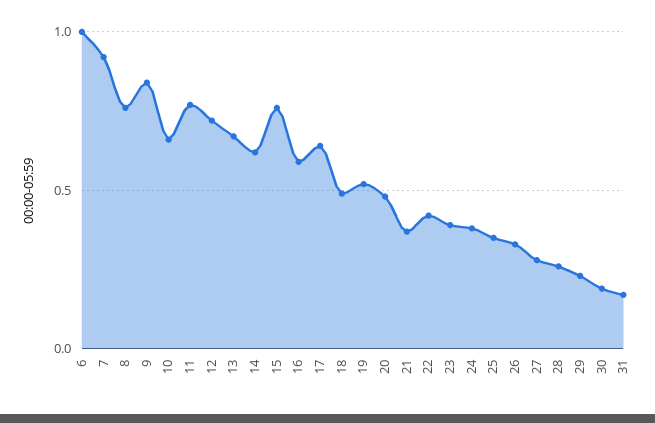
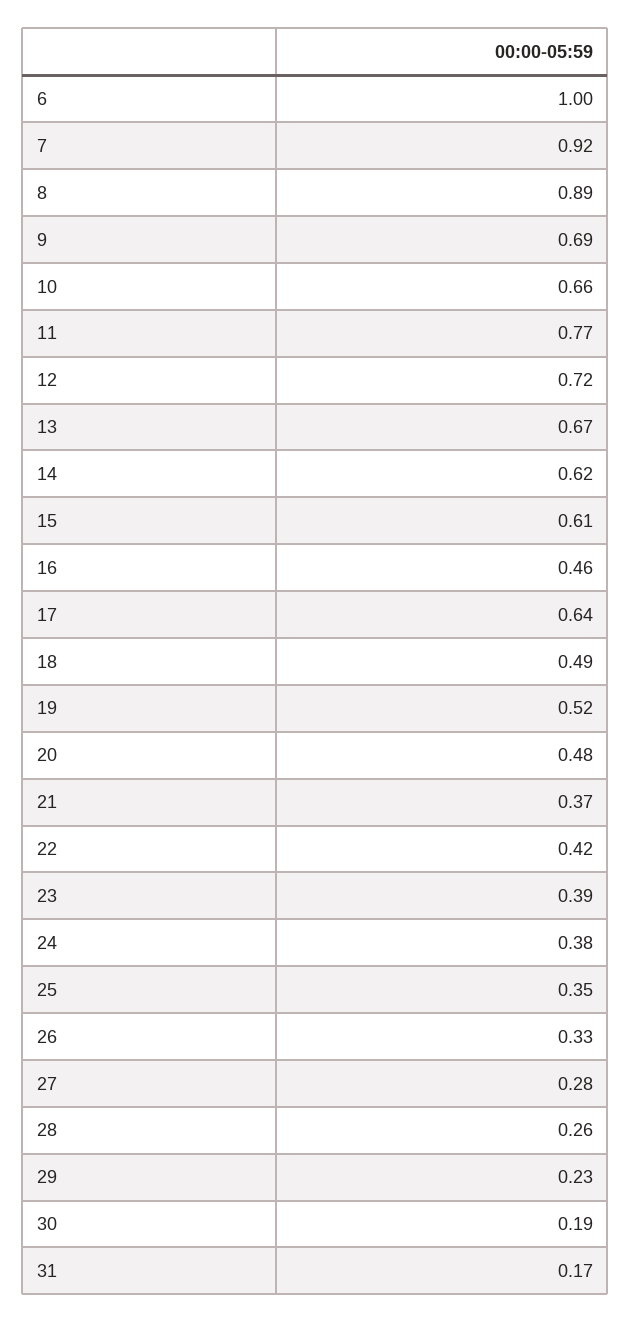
8: 0.75 -> 0.89
9: 0.85 -> 0.69
15: 0.75 -> 0.61
16: 0.6 -> 0.46

